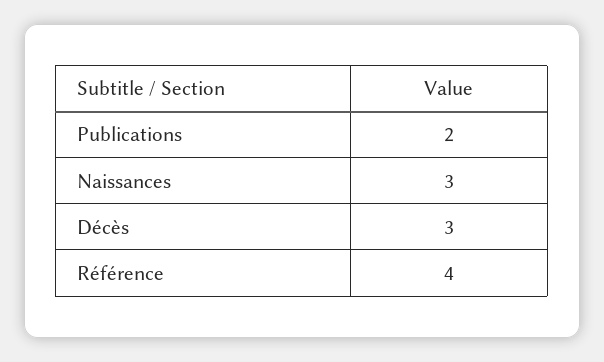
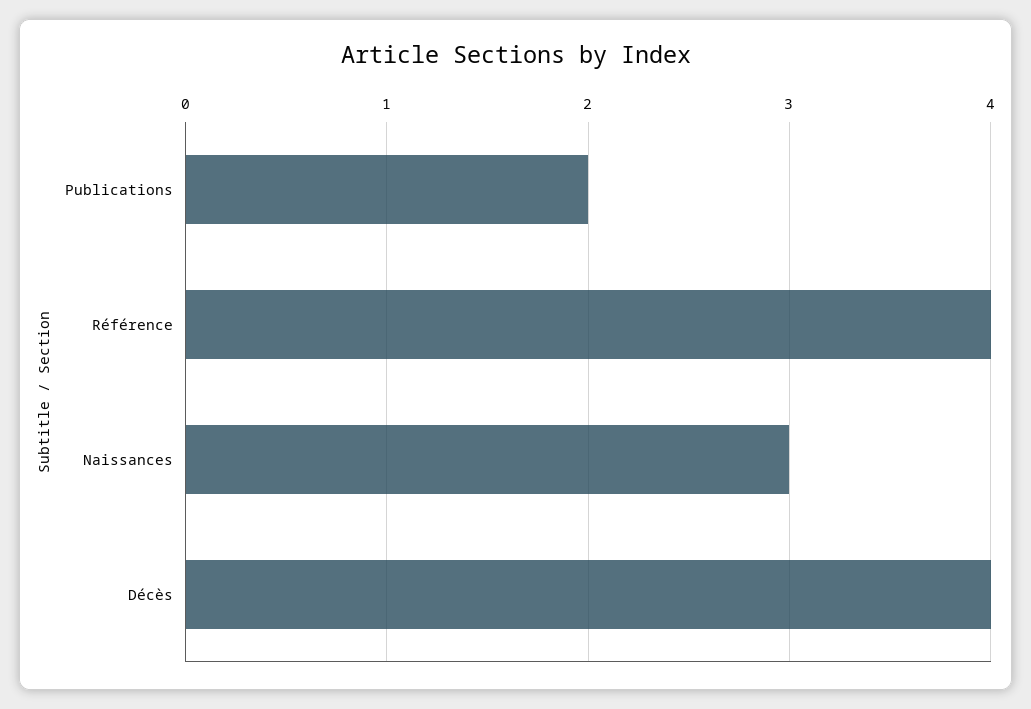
Décès: 3 -> 4

